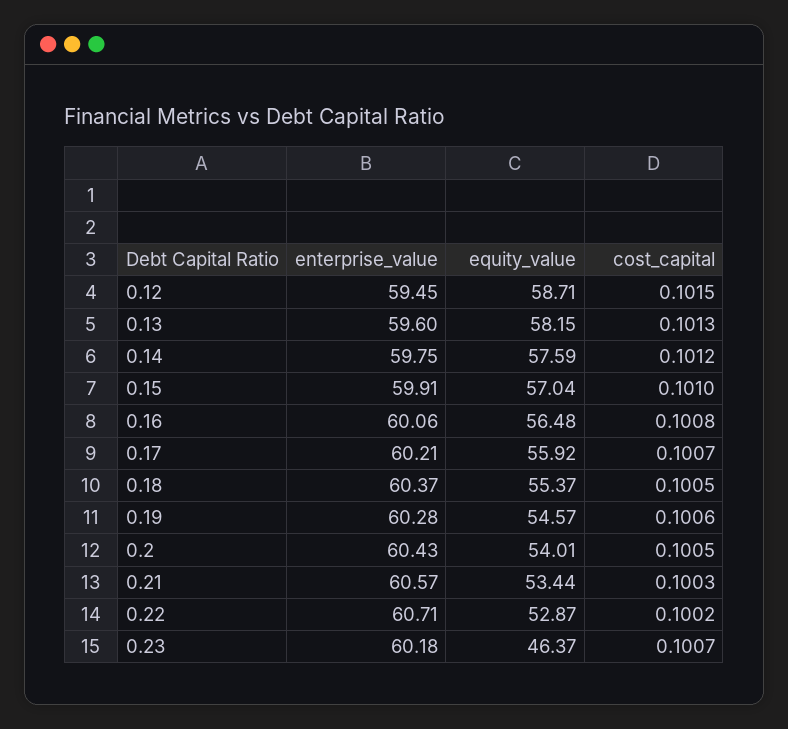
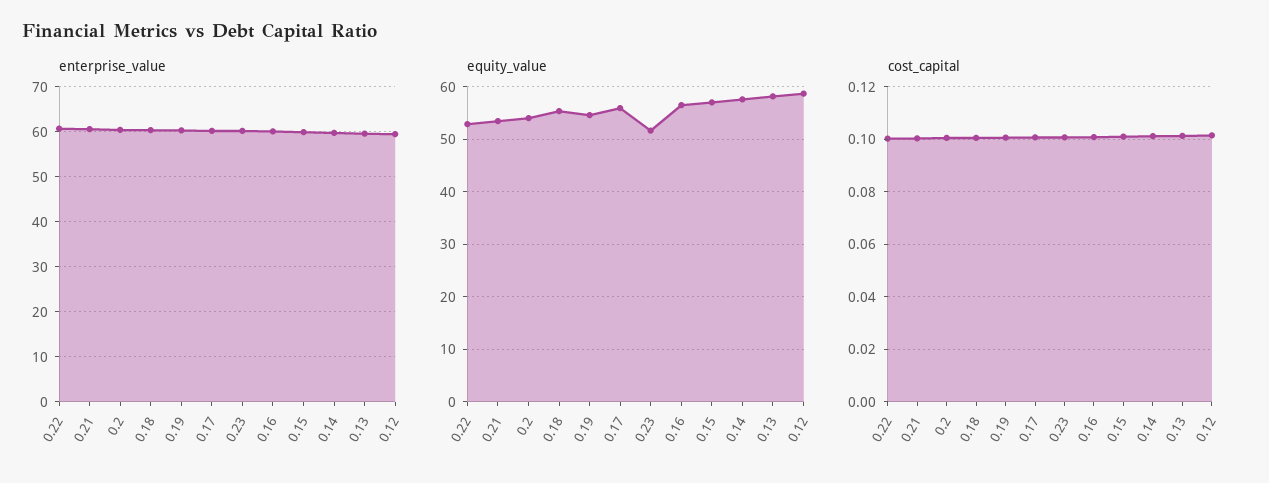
equity_value, 0.23: 46.37 -> 52

